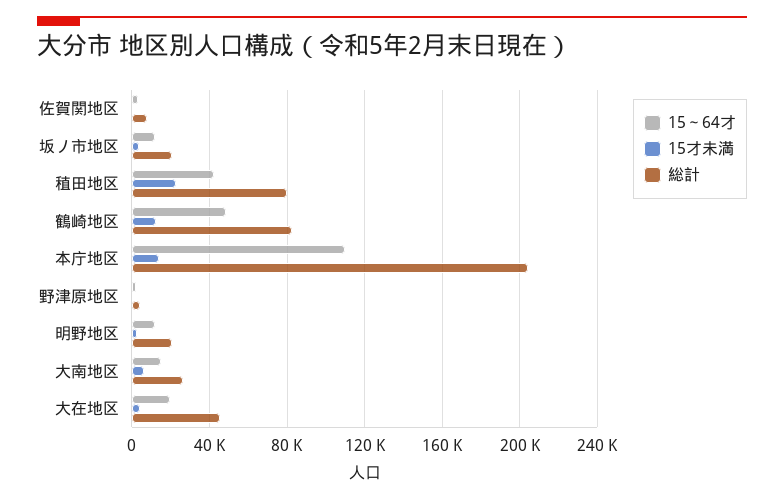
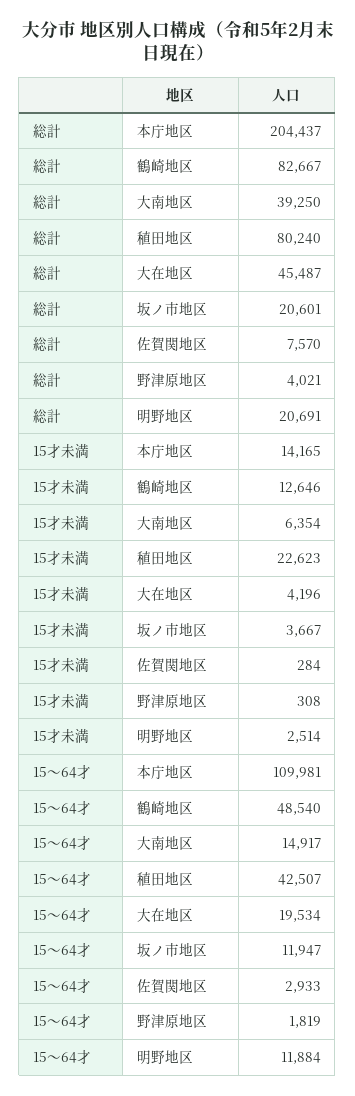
総計, 大南地区: 25000 -> 39250

